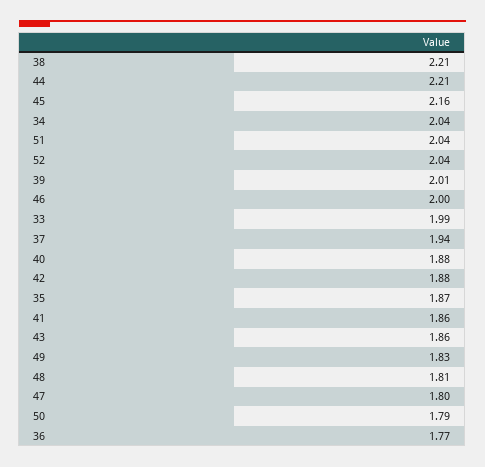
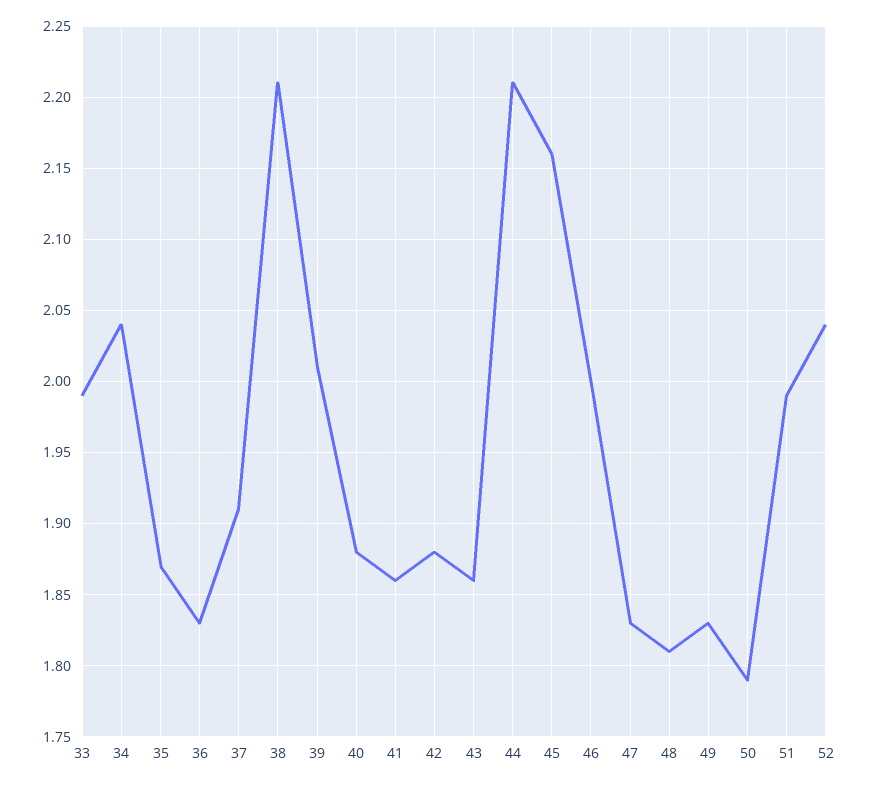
51: 2.04 -> 1.99
37: 1.94 -> 1.91
47: 1.8 -> 1.83
36: 1.77 -> 1.83

